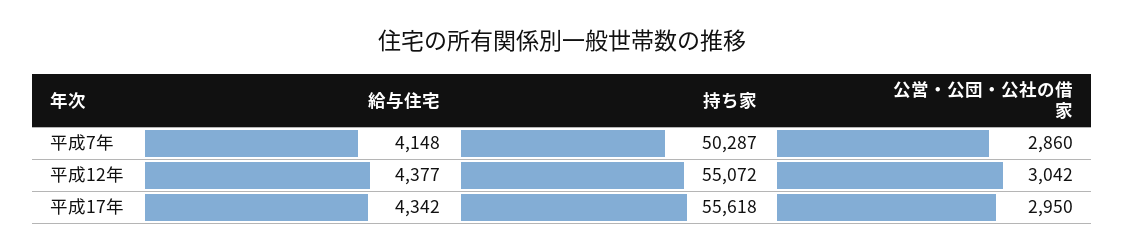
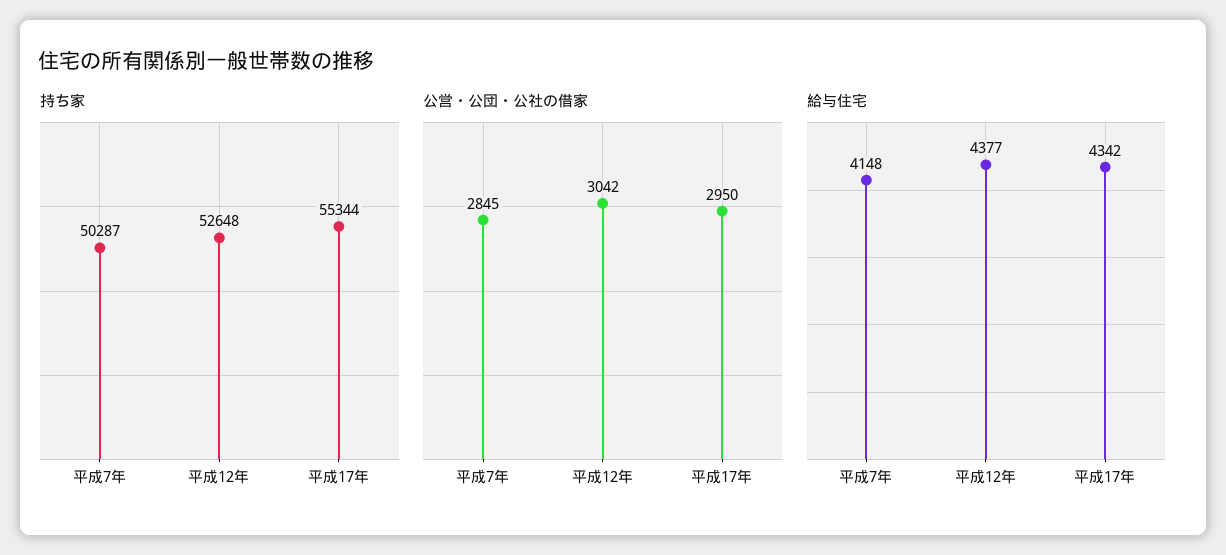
公営・公団・公社の借家, 平成7年: 2860 -> 2845
持ち家, 平成12年: 55072 -> 52648
持ち家, 平成17年: 55618 -> 55344

